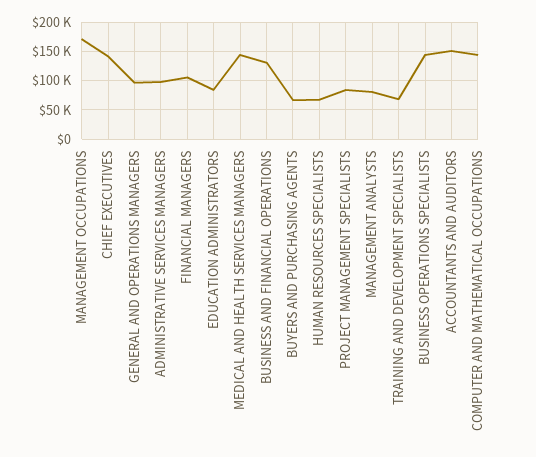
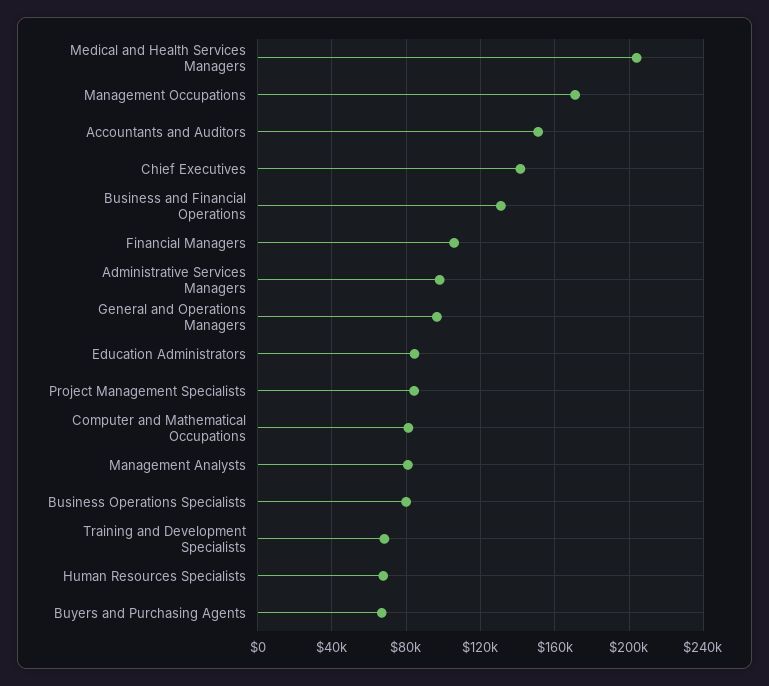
MEDICAL AND HEALTH SERVICES MANAGERS: 150000 -> 205000
BUSINESS OPERATIONS SPECIALISTS: 150000 -> 80000
COMPUTER AND MATHEMATICAL OCCUPATIONS: 150000 -> 80000

